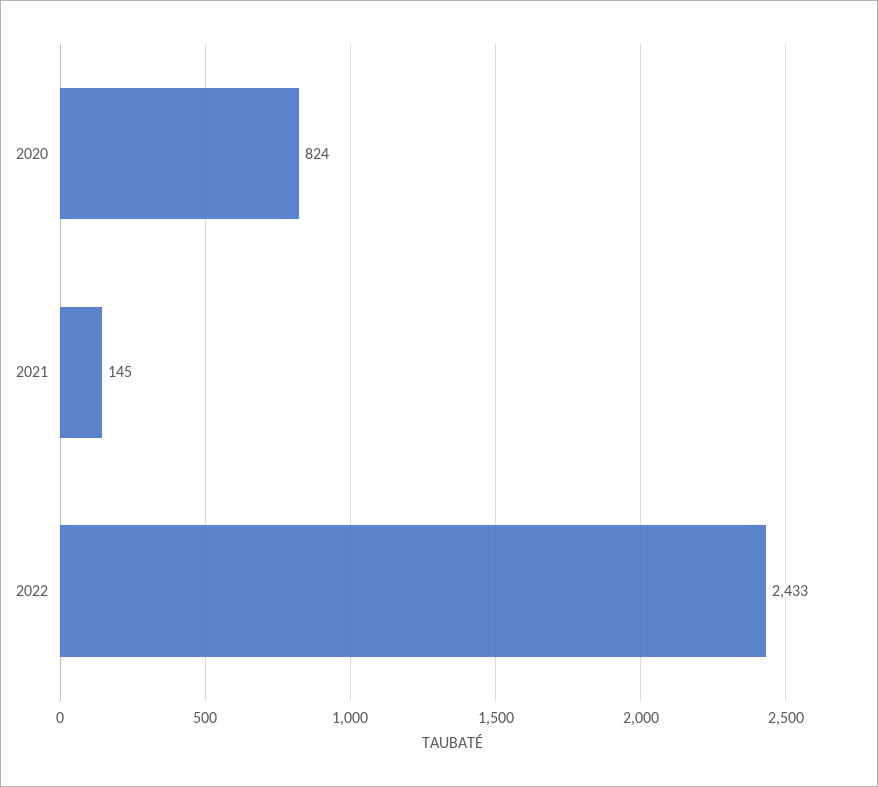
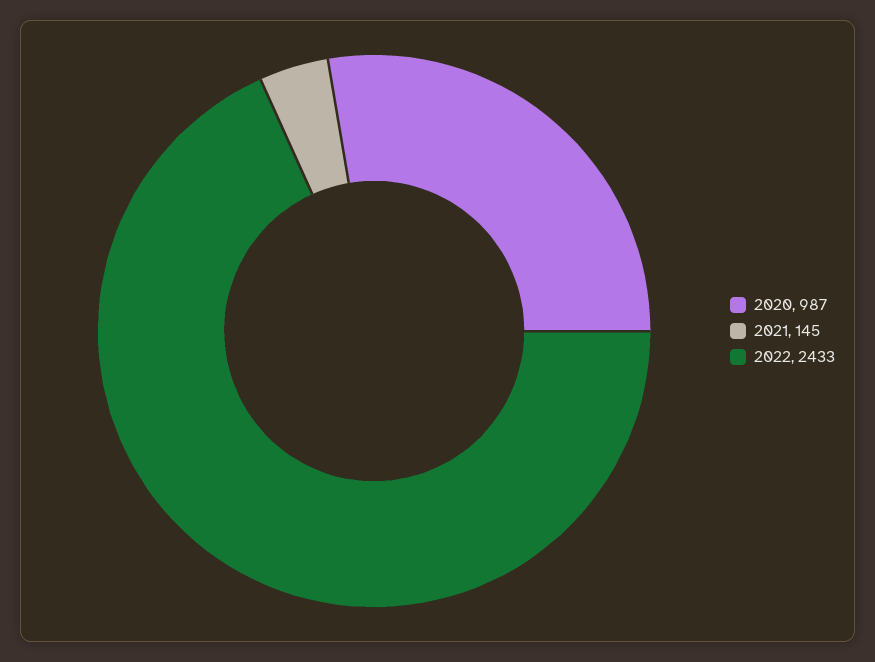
2020: 824 -> 987

